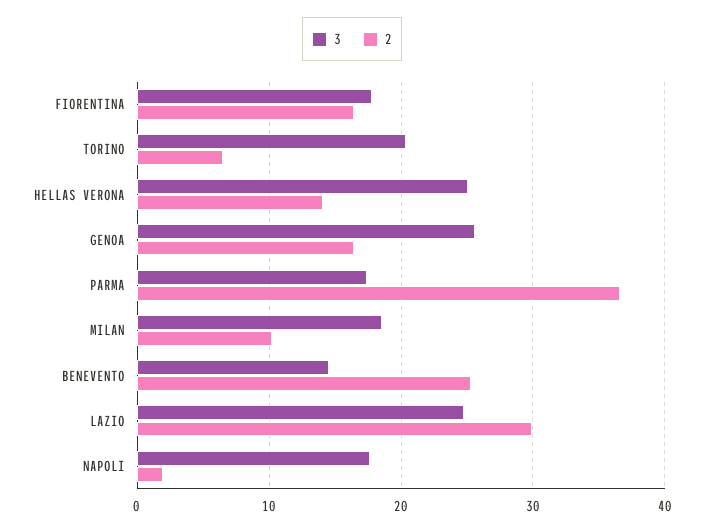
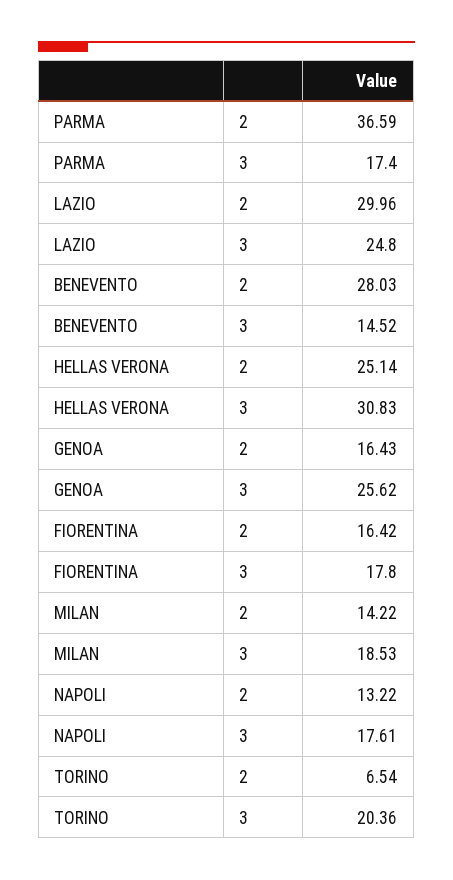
3, HELLAS VERONA: 25 -> 30.83
2, HELLAS VERONA: 14 -> 25.14
2, MILAN: 10 -> 14.22
2, BENEVENTO: 25 -> 28.03
2, NAPOLI: 2 -> 13.22

